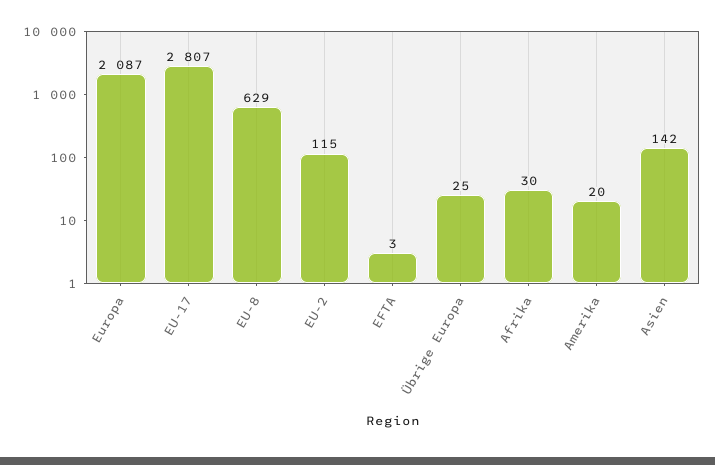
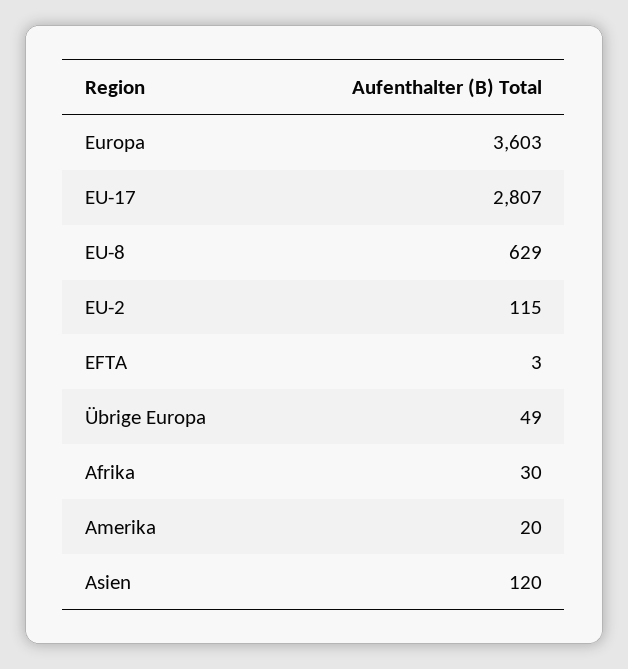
Europa: 2087 -> 3603
Übrige Europa: 25 -> 49
Asien: 142 -> 120

